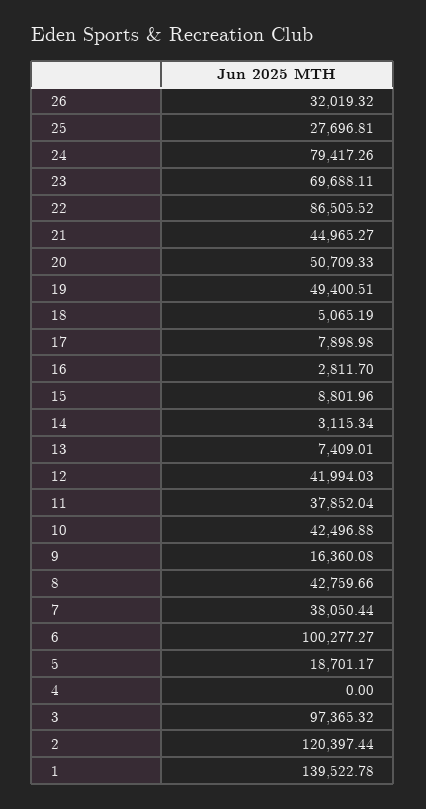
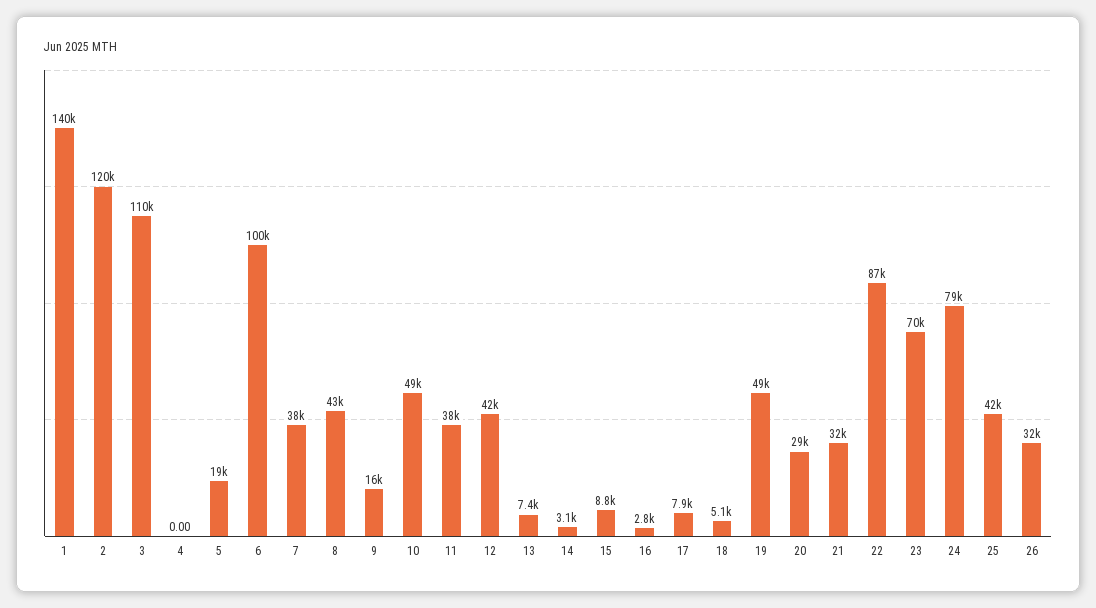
25: 27696.81 -> 42000
21: 44965.27 -> 32000
20: 50709.33 -> 29000
10: 42496.88 -> 49000
3: 97365.32 -> 110000

